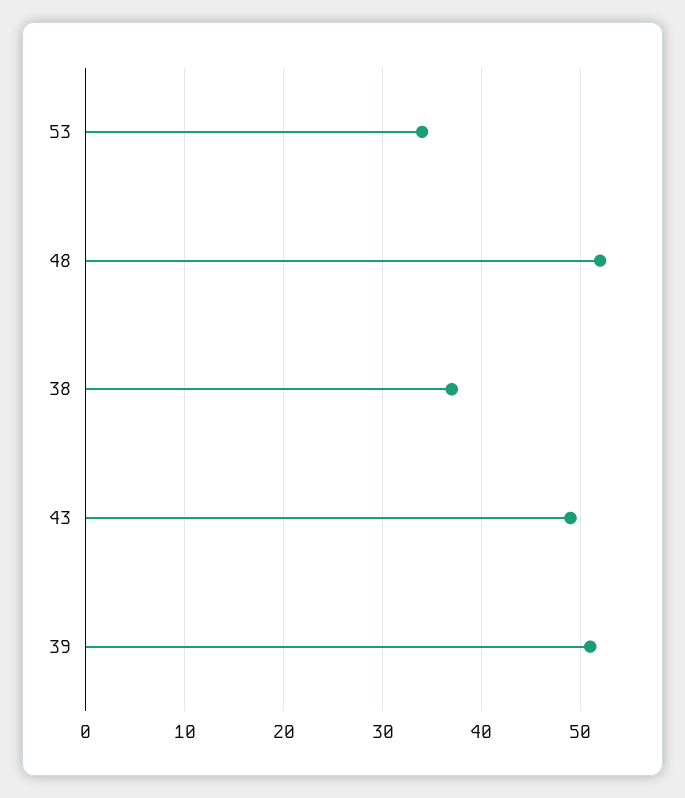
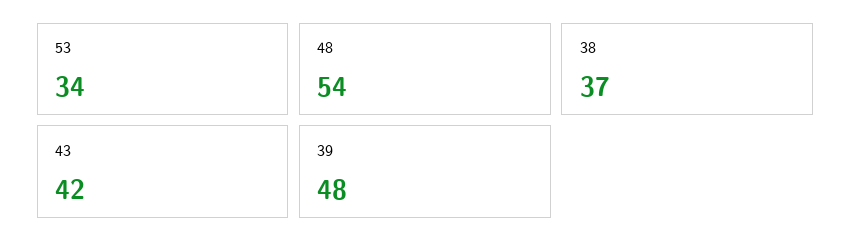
48: 52 -> 54
43: 49 -> 42
39: 51 -> 48

